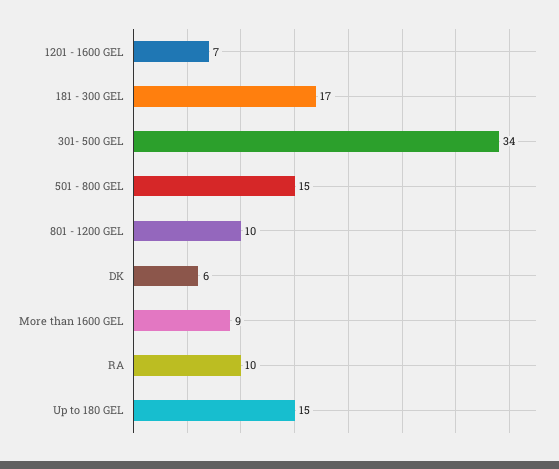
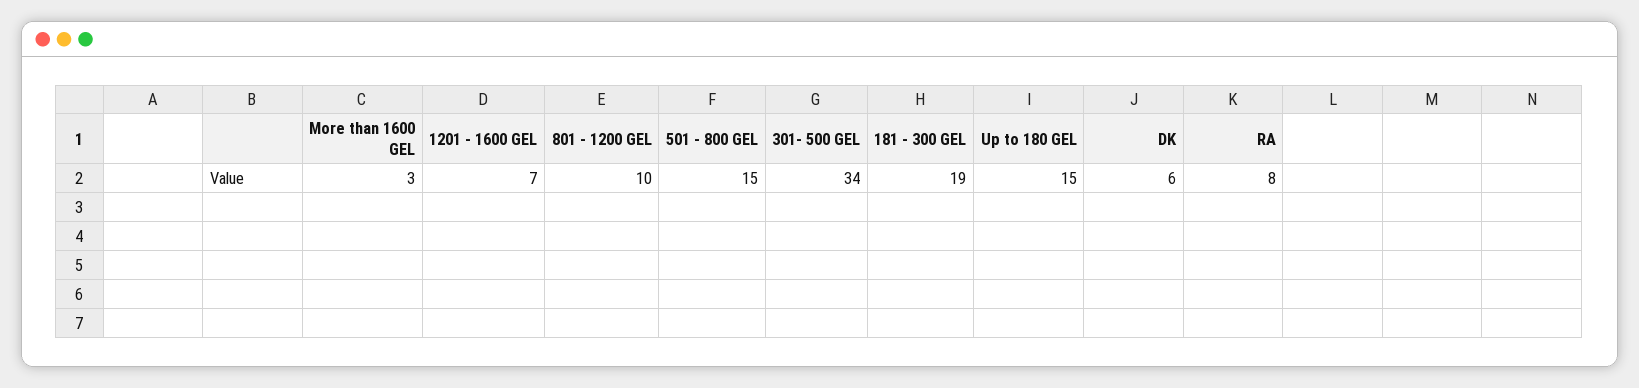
181 - 300 GEL: 17 -> 19
More than 1600 GEL: 9 -> 3
RA: 10 -> 8

